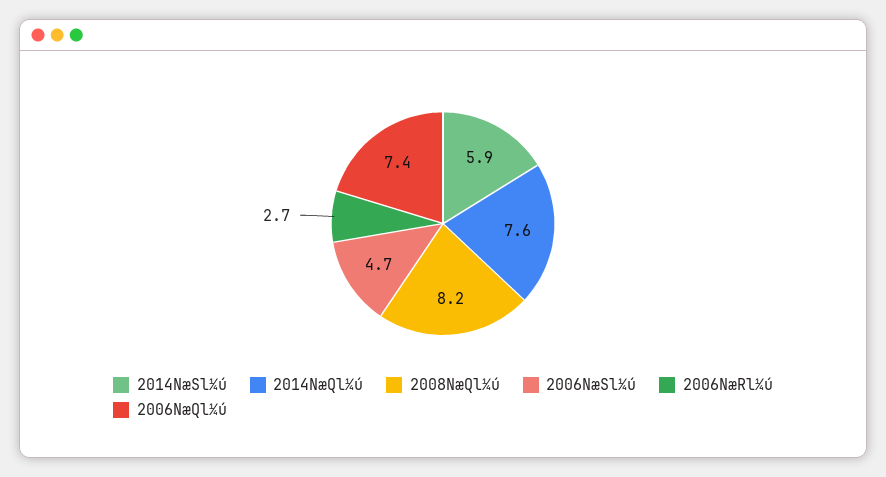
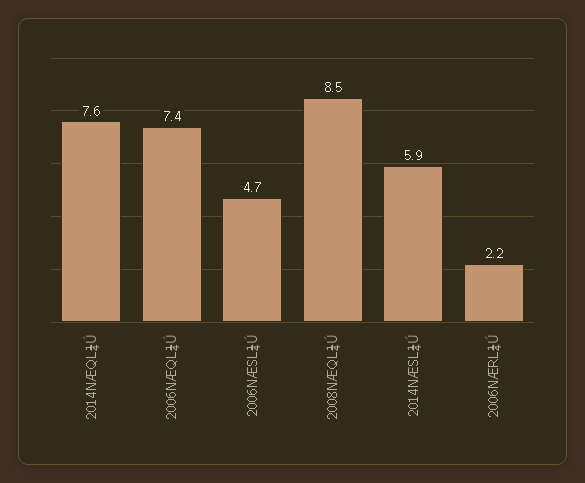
2008NæQl¼ú: 8.2 -> 8.5
2006NæRl¼ú: 2.7 -> 2.2

